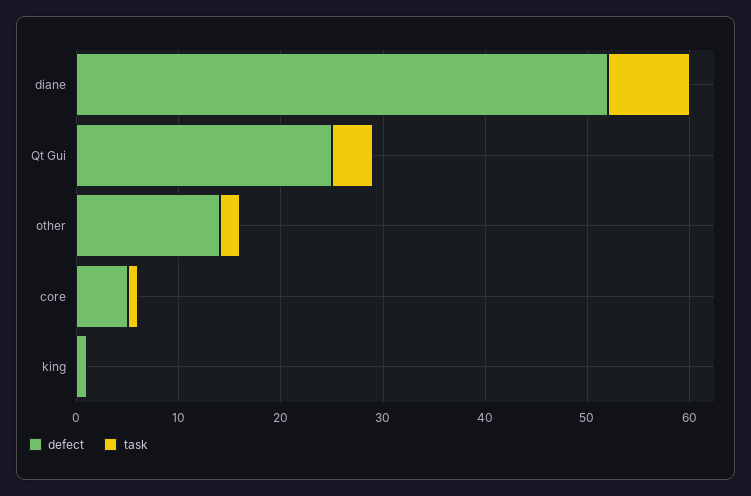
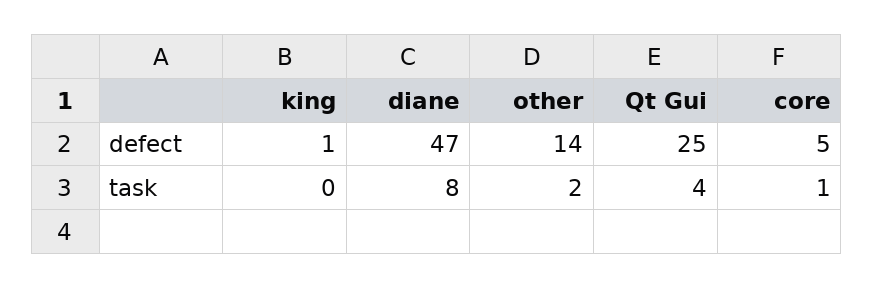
defect, diane: 52 -> 47

